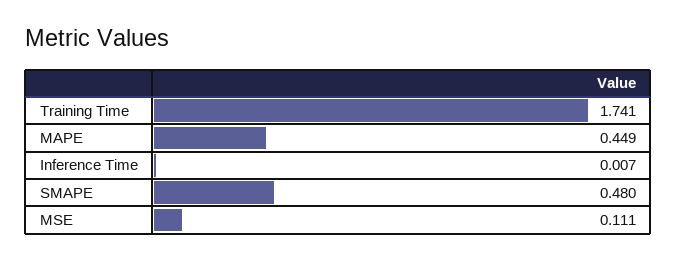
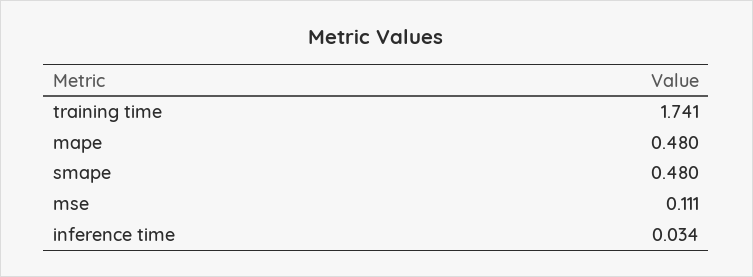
MAPE: 0.449 -> 0.48
Inference Time: 0.007 -> 0.034

